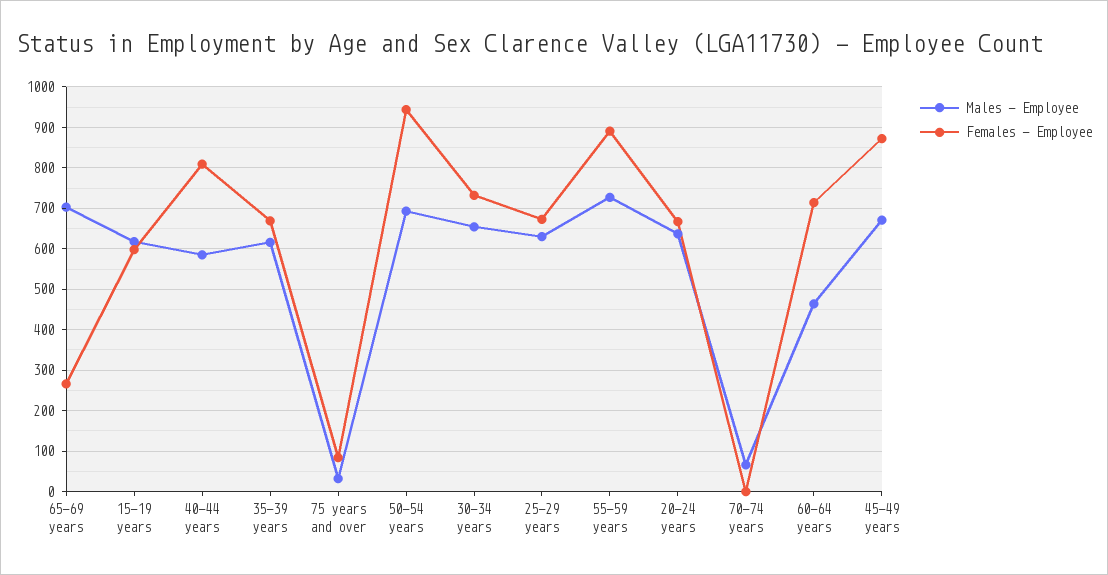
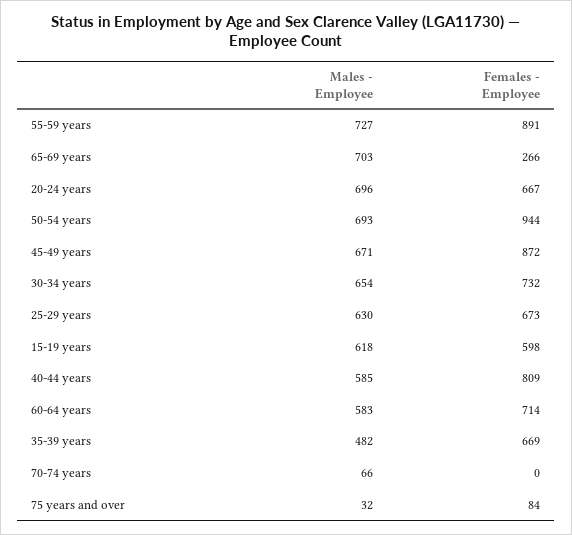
Males - Employee, 35-39 years: 620 -> 482
Males - Employee, 20-24 years: 640 -> 696
Males - Employee, 60-64 years: 460 -> 583

